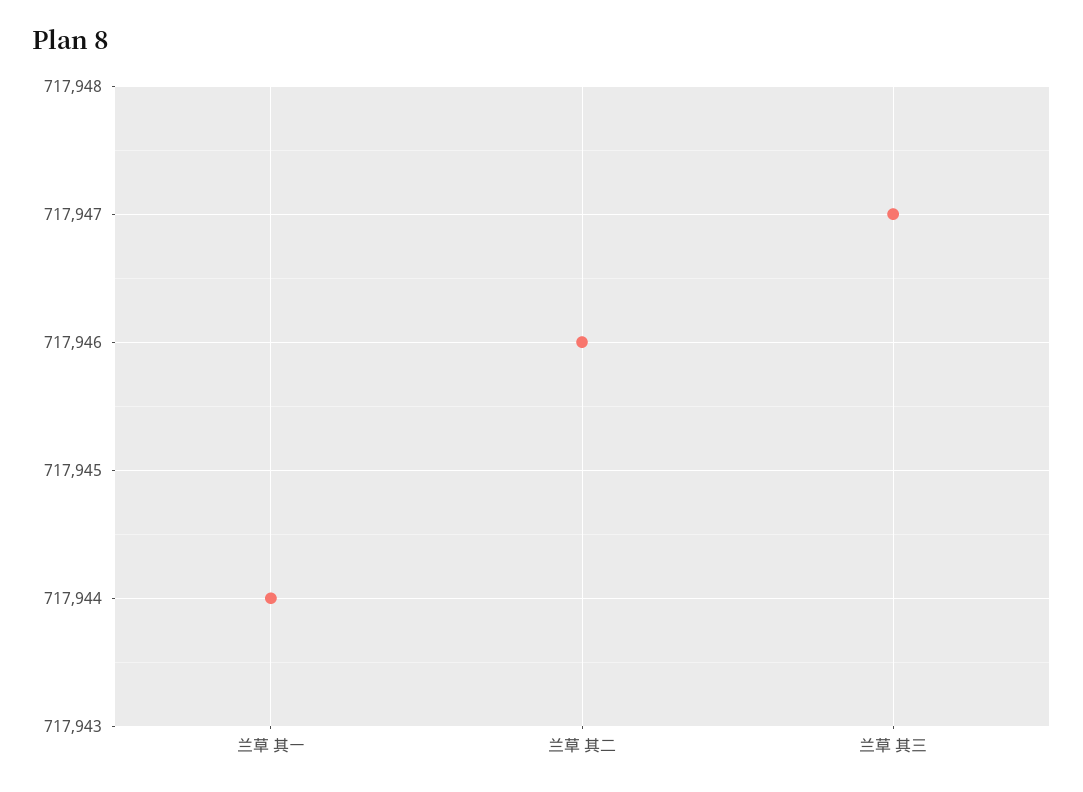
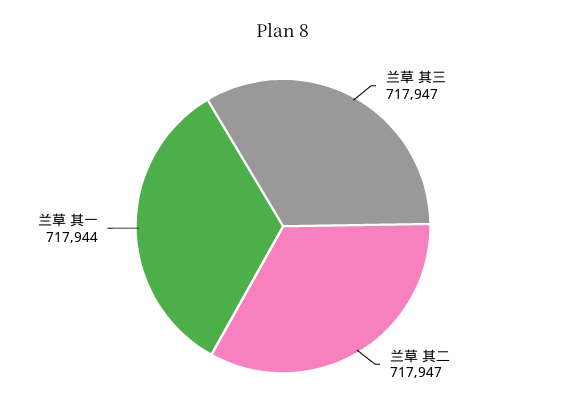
兰草 其二: 717946 -> 717947

